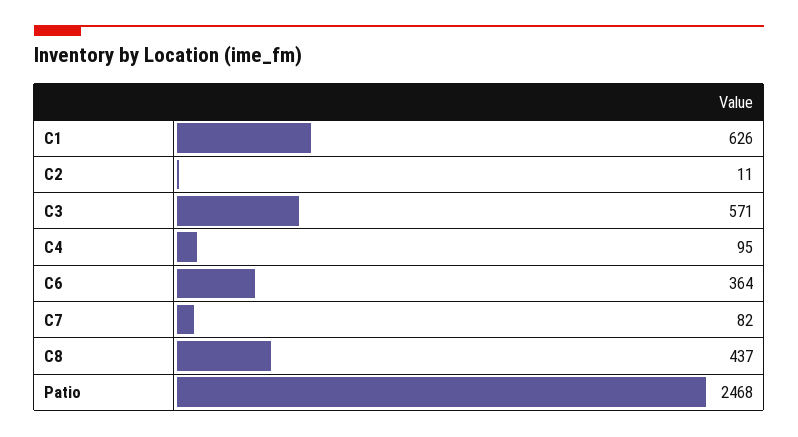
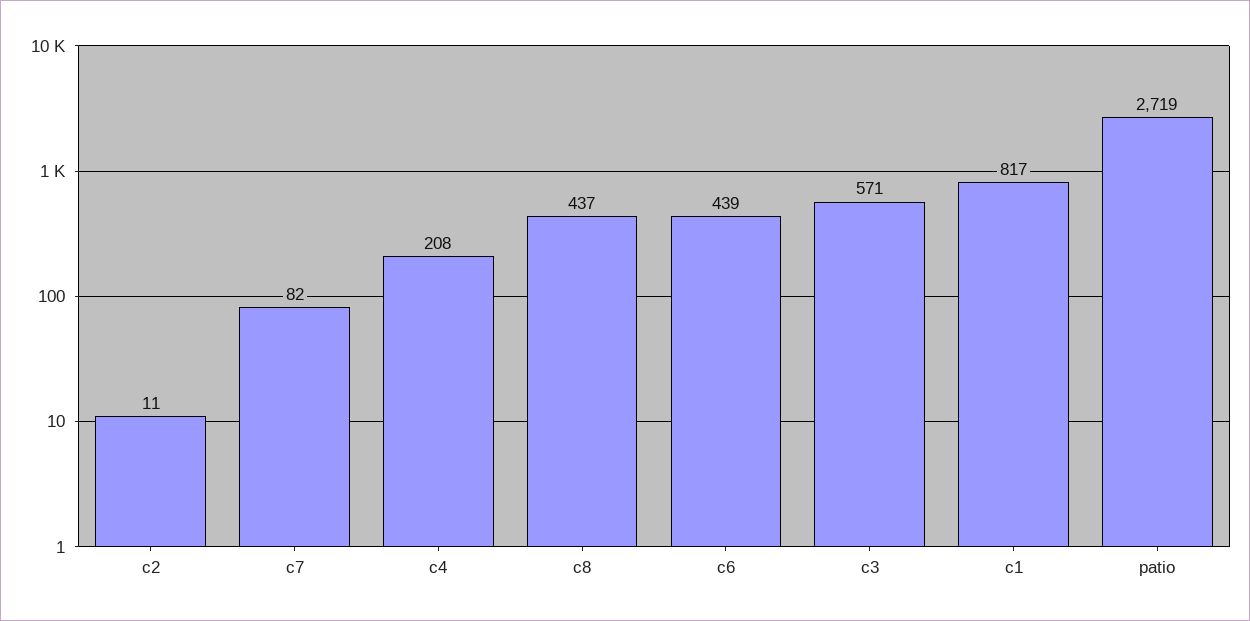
C1: 626 -> 817
C4: 95 -> 208
C6: 364 -> 439
Patio: 2468 -> 2719

